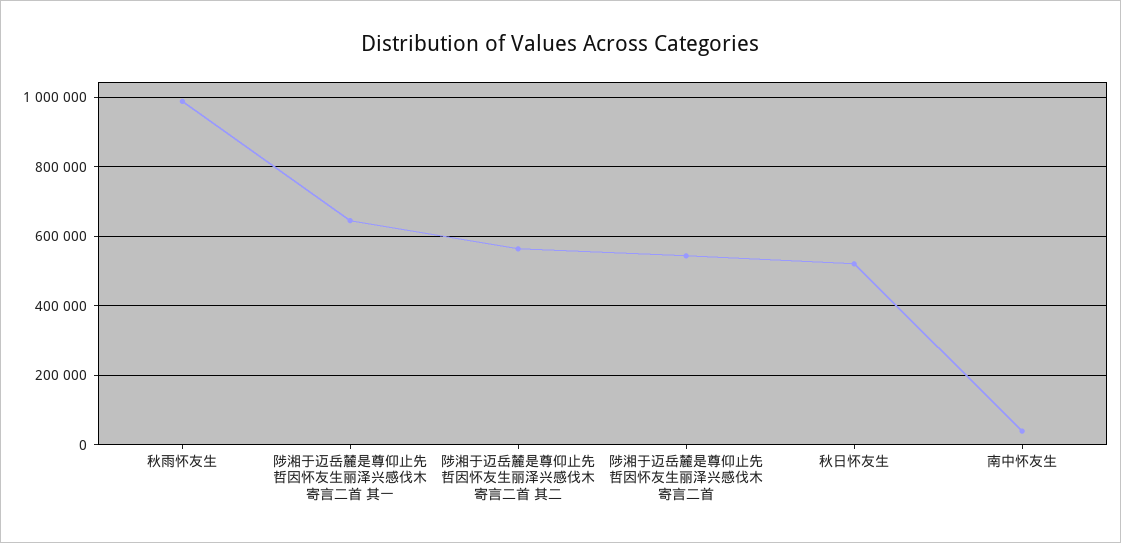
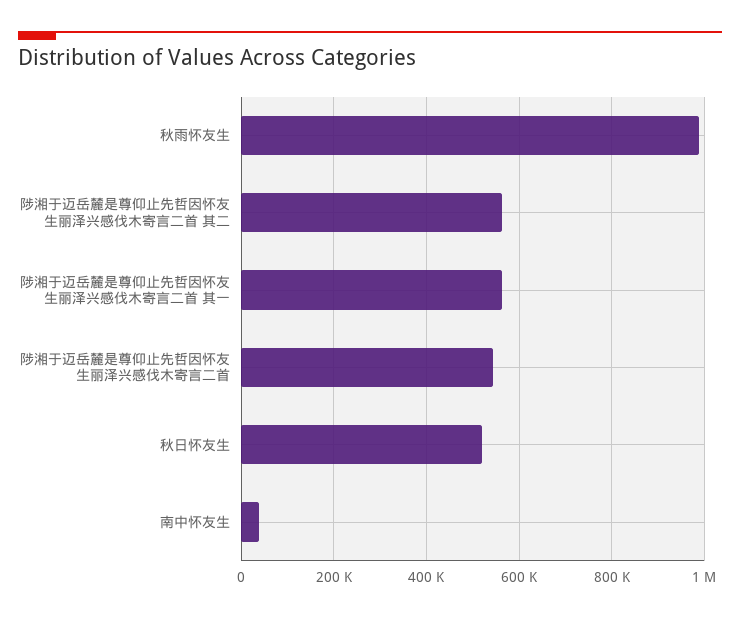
陟湘于迈岳麓是尊仰止先哲因怀友生丽泽兴感伐木寄言二首 其一: 640000 -> 560000

